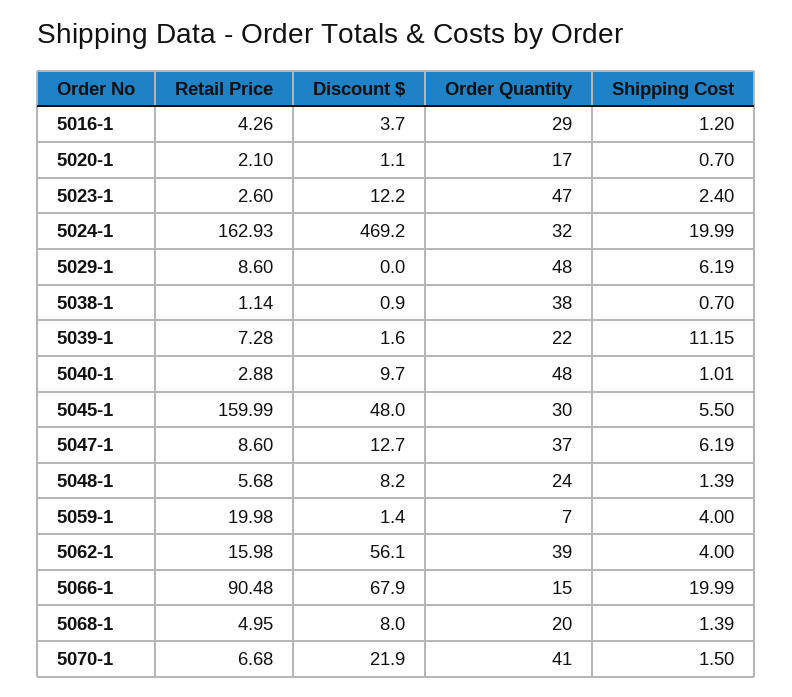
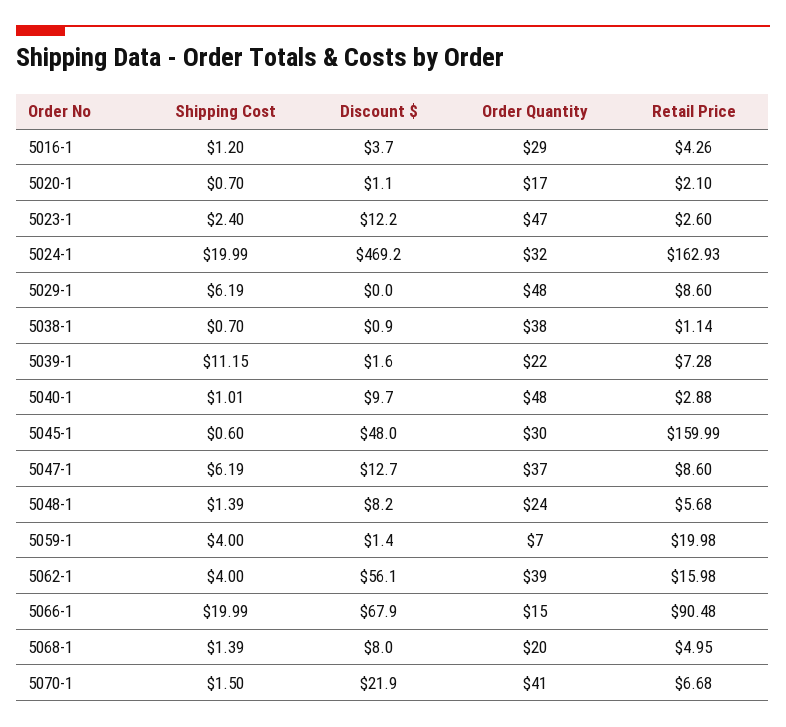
Shipping Cost, 5045-1: 5.5 -> 0.6

